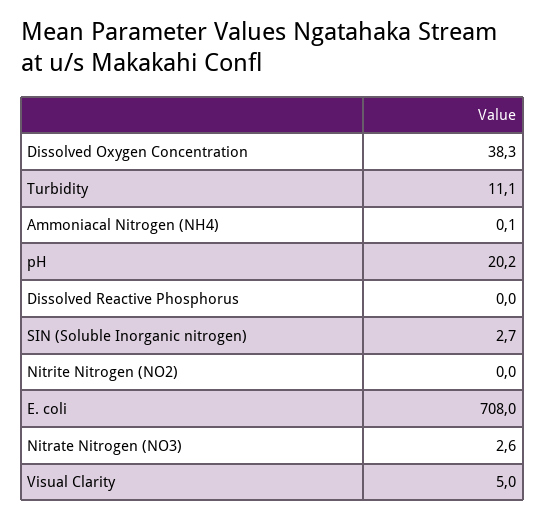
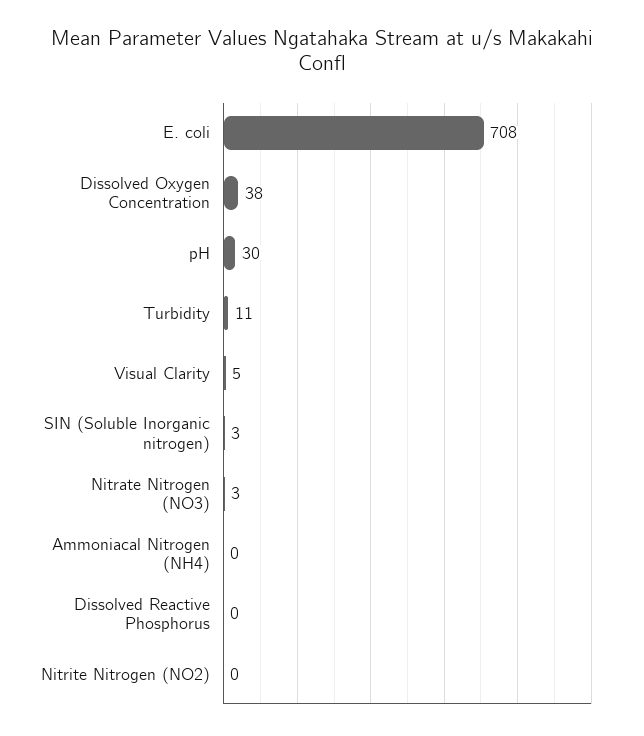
pH: 20.2 -> 30

